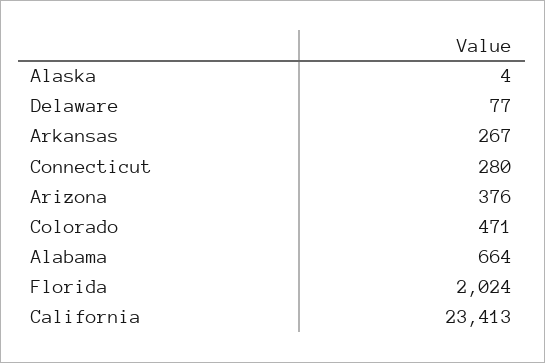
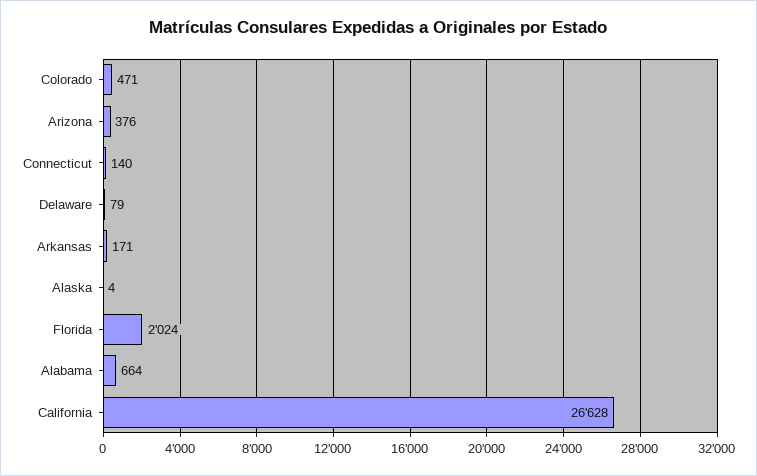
Delaware: 77 -> 79
Arkansas: 267 -> 171
Connecticut: 280 -> 140
California: 23413 -> 26628

